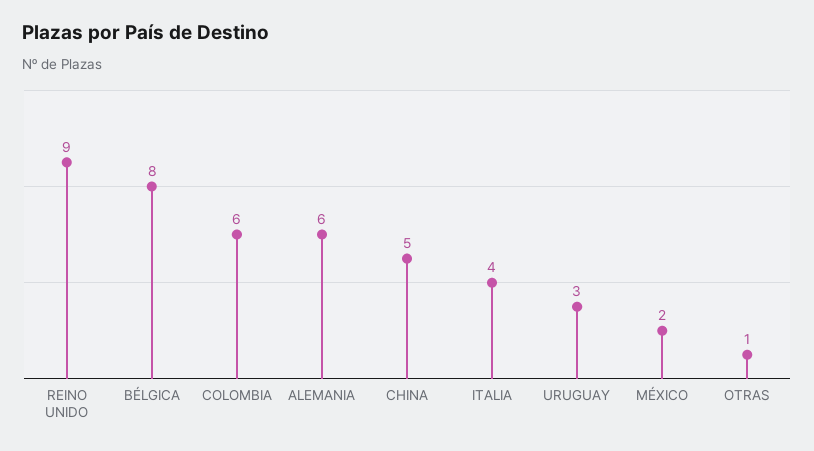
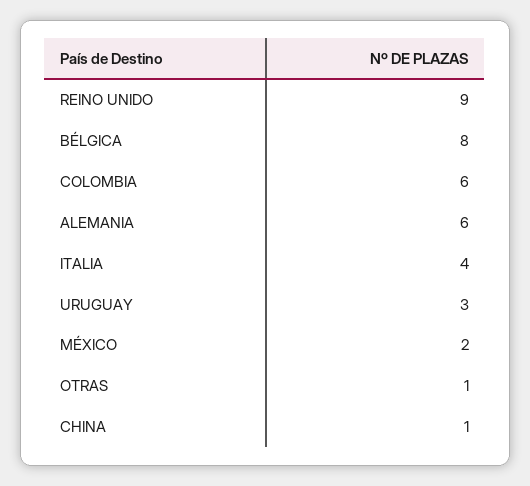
CHINA: 5 -> 1

